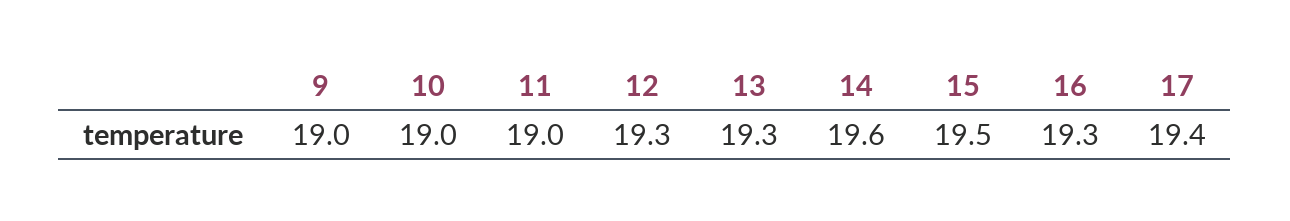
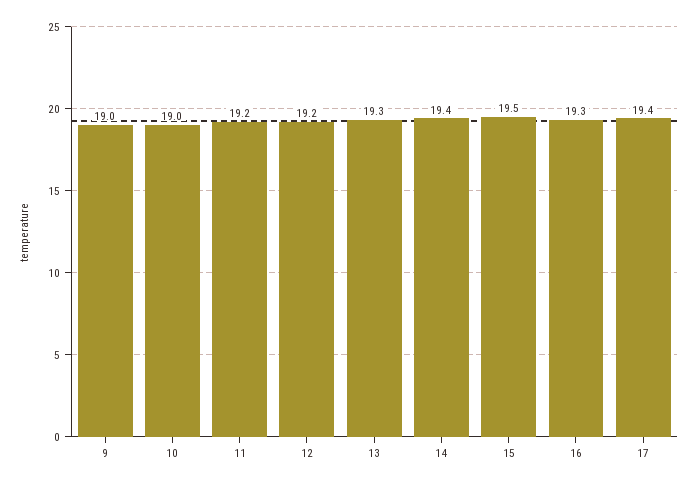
11: 19 -> 19.2
12: 19.3 -> 19.2
14: 19.6 -> 19.4

